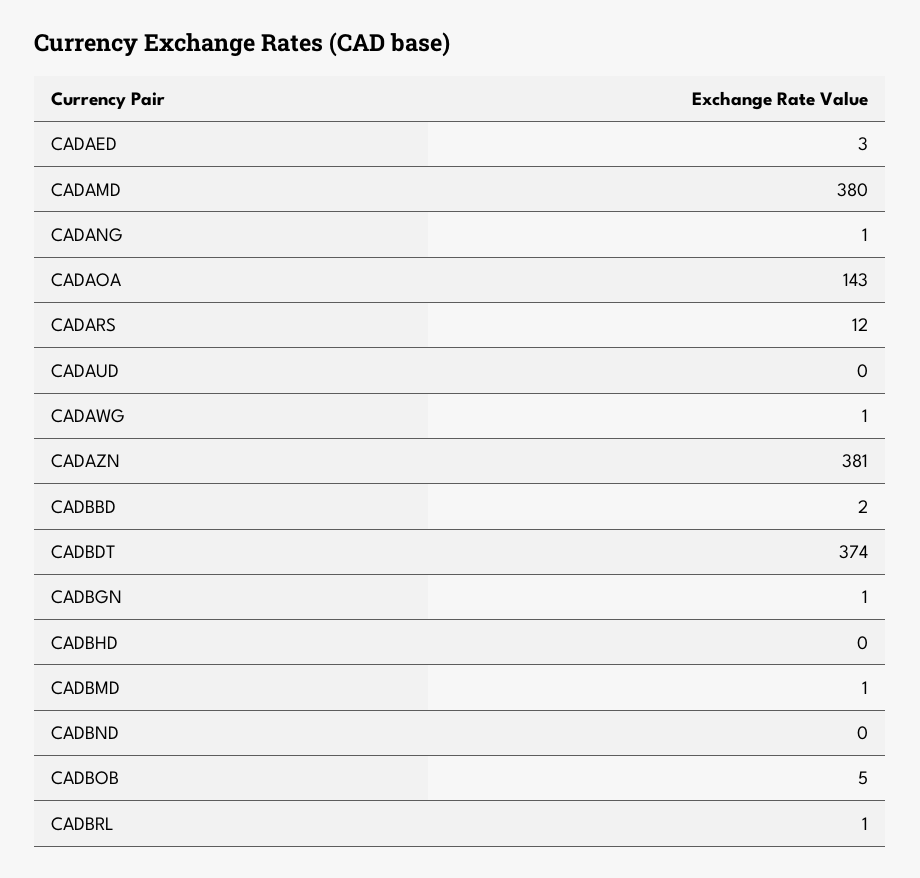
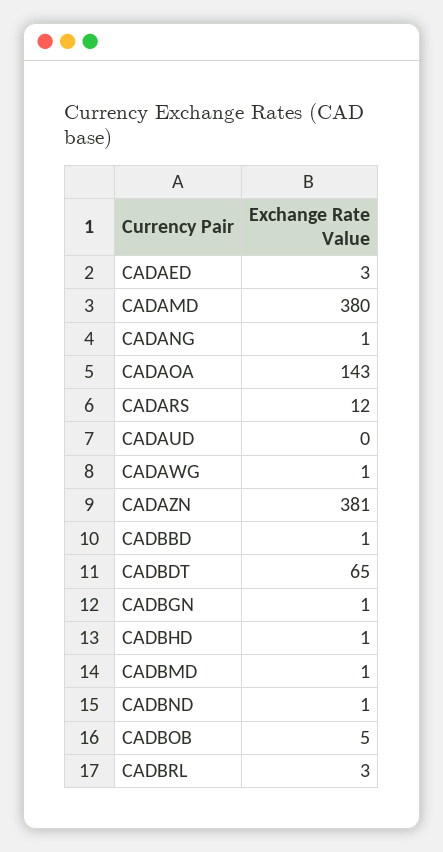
CADBBD: 2 -> 1
CADBDT: 374 -> 65
CADBHD: 0 -> 1
CADBND: 0 -> 1
CADBRL: 1 -> 3

